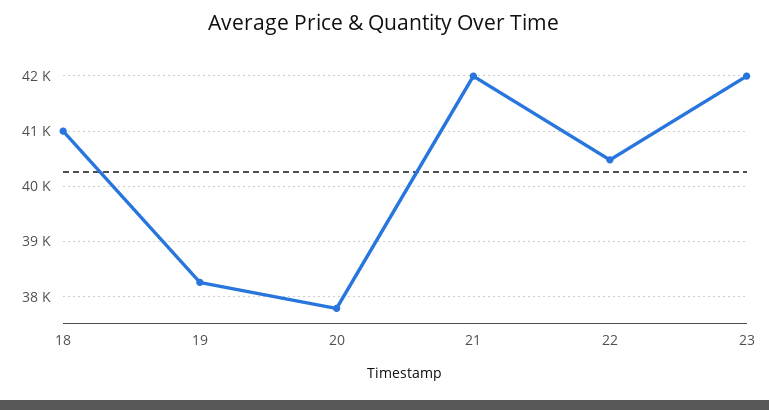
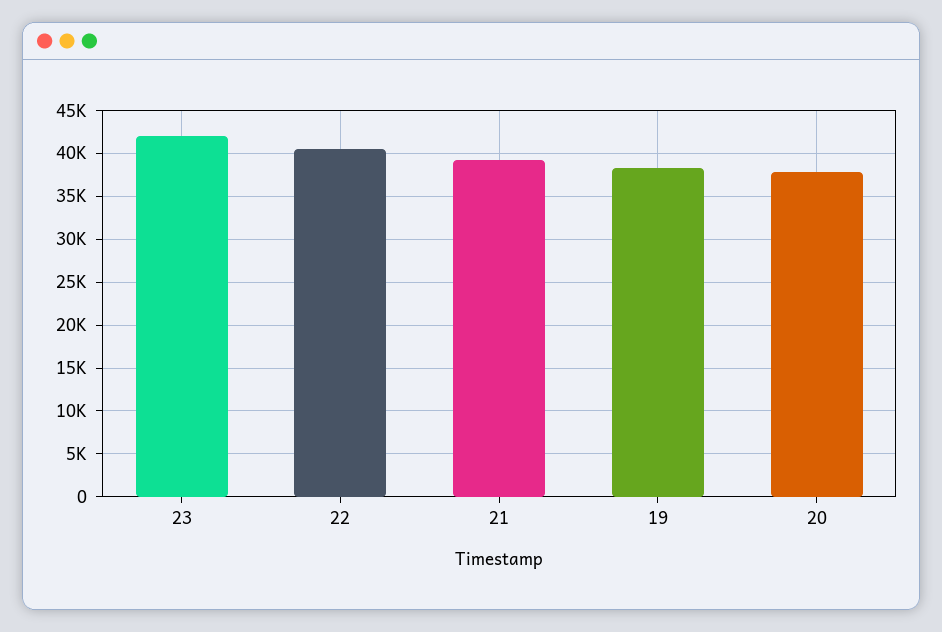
18: 41000 -> none
21: 42000 -> 39000

